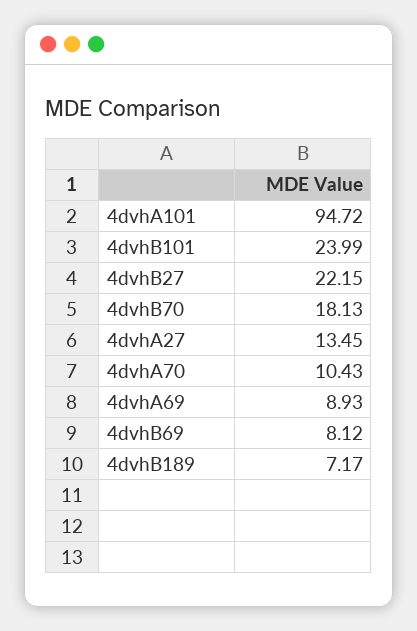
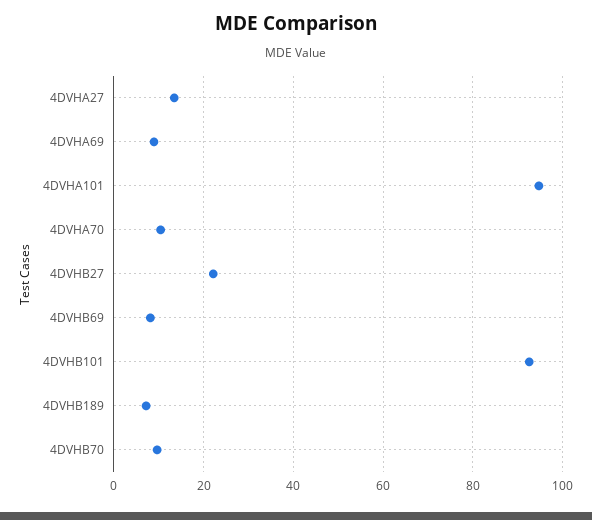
4dvhB101: 23.99 -> 92
4dvhB70: 18.13 -> 10

